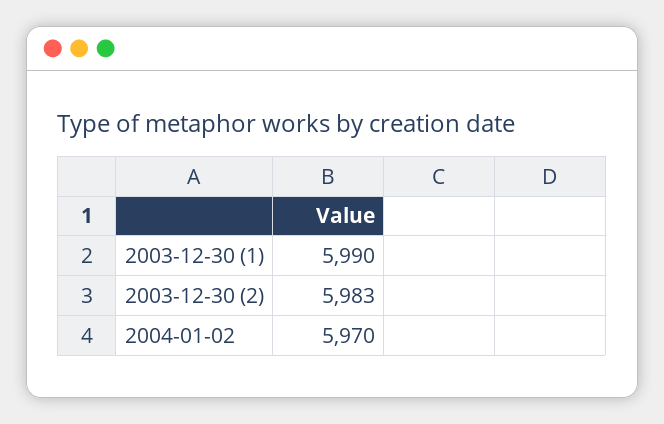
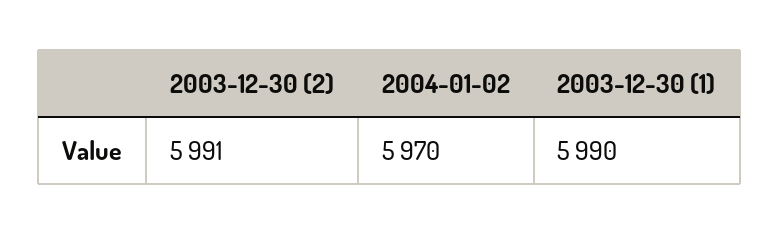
2003-12-30 (2): 5983 -> 5991

